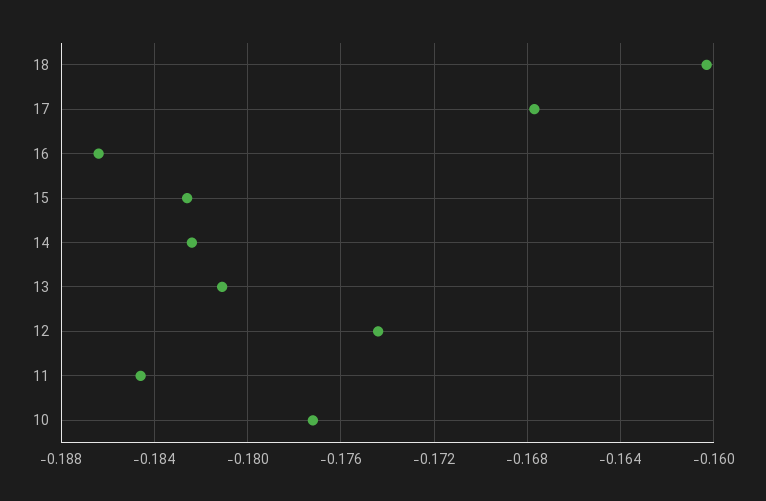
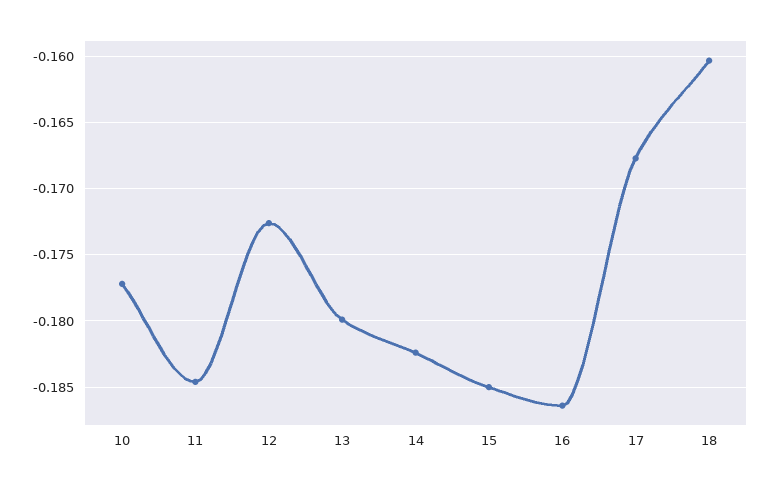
15: -0.1825 -> -0.185
13: -0.181 -> -0.18
12: -0.1745 -> -0.1725

